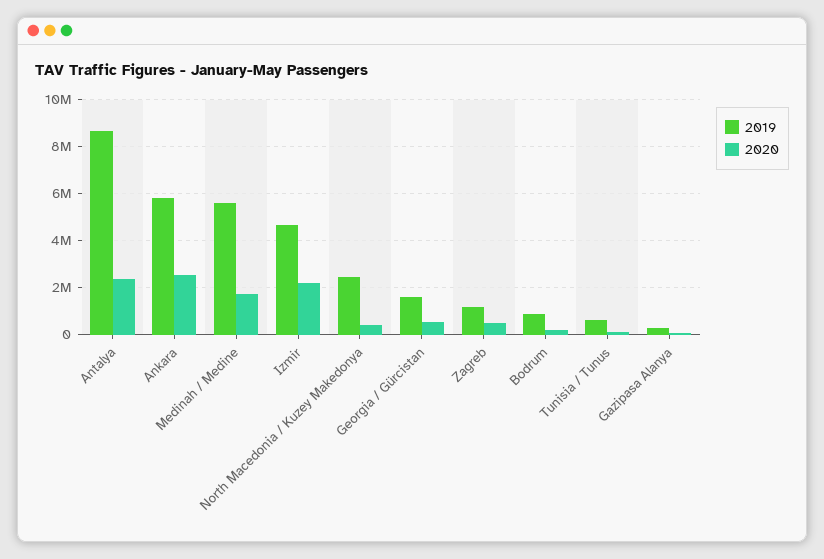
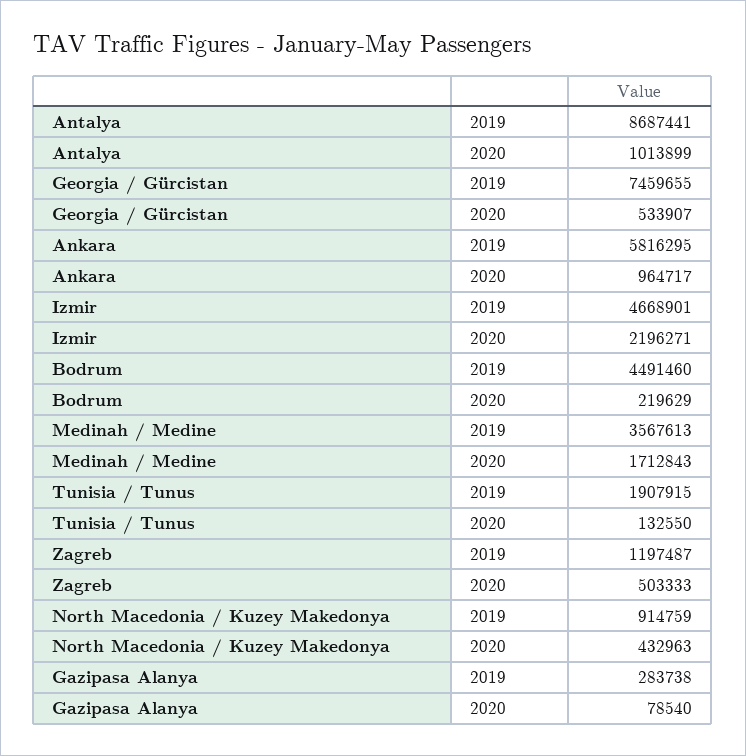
2020, Antalya: 2500000 -> 1013899
2020, Ankara: 2500000 -> 964717
2019, Medinah / Medine: 5500000 -> 3567613
2019, North Macedonia / Kuzey Makedonya: 2500000 -> 914759
2019, Georgia / Gürcistan: 1500000 -> 7459655
2019, Bodrum: 1000000 -> 4491460
2019, Tunisia / Tunus: 500000 -> 1907915

